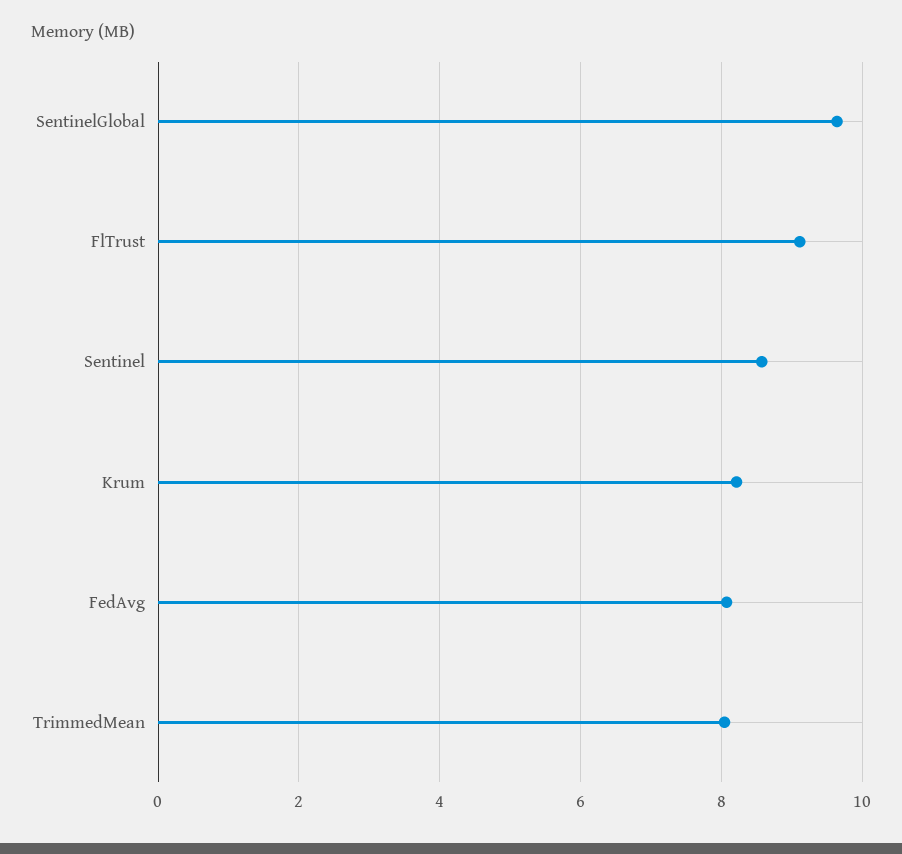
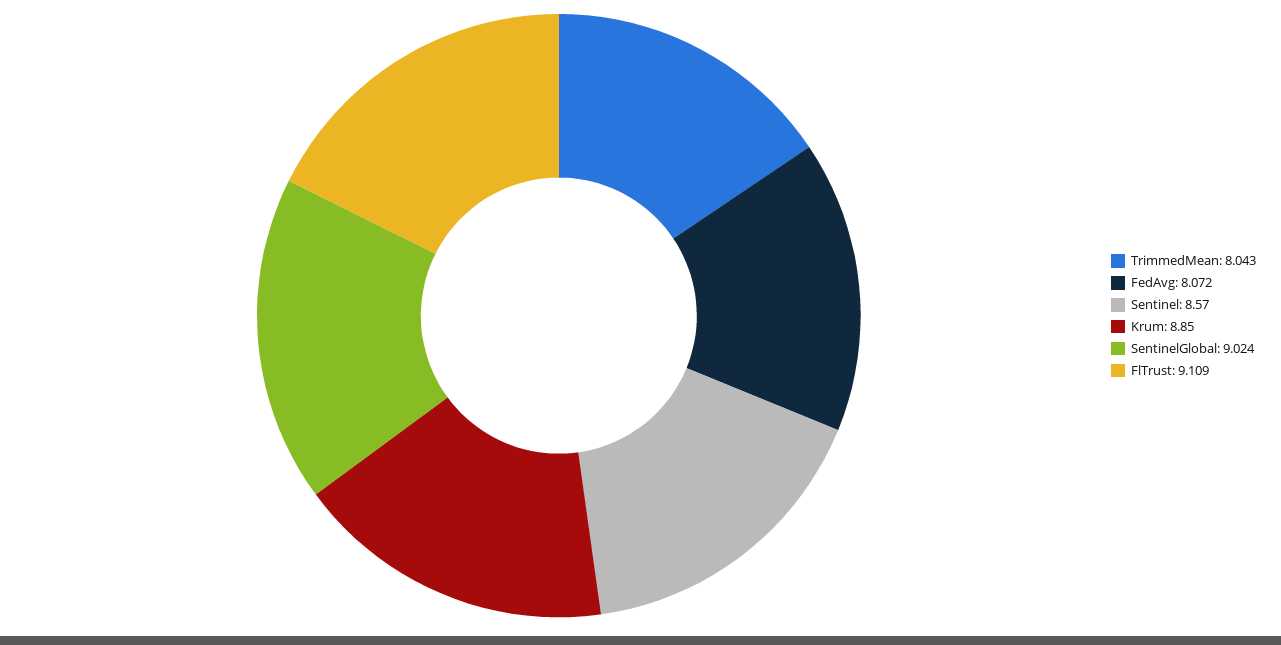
SentinelGlobal: 9.6 -> 9.024
Krum: 8.2 -> 8.85

